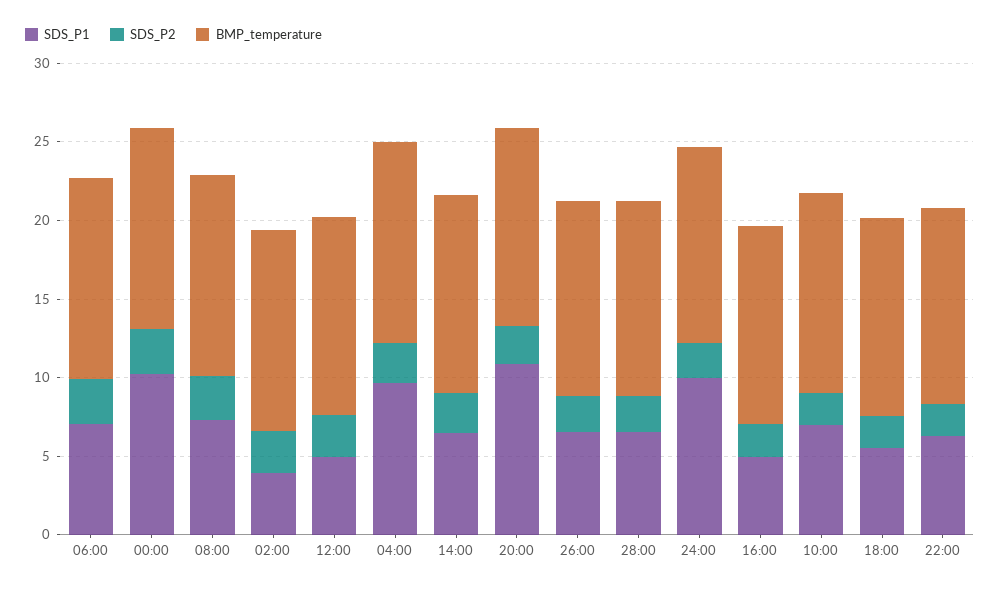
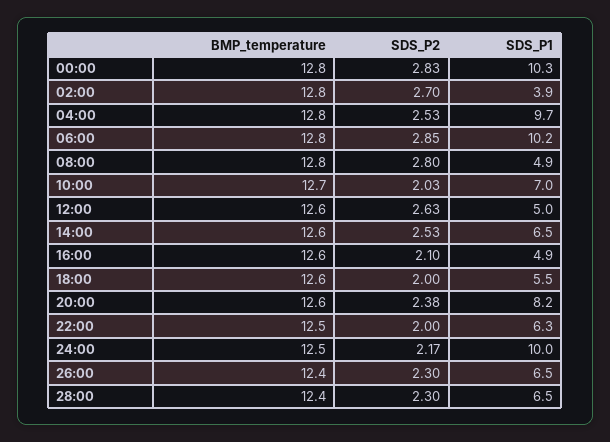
SDS_P1, 06:00: 7 -> 10.2
SDS_P1, 08:00: 7 -> 4.9
SDS_P1, 20:00: 11 -> 8.2

